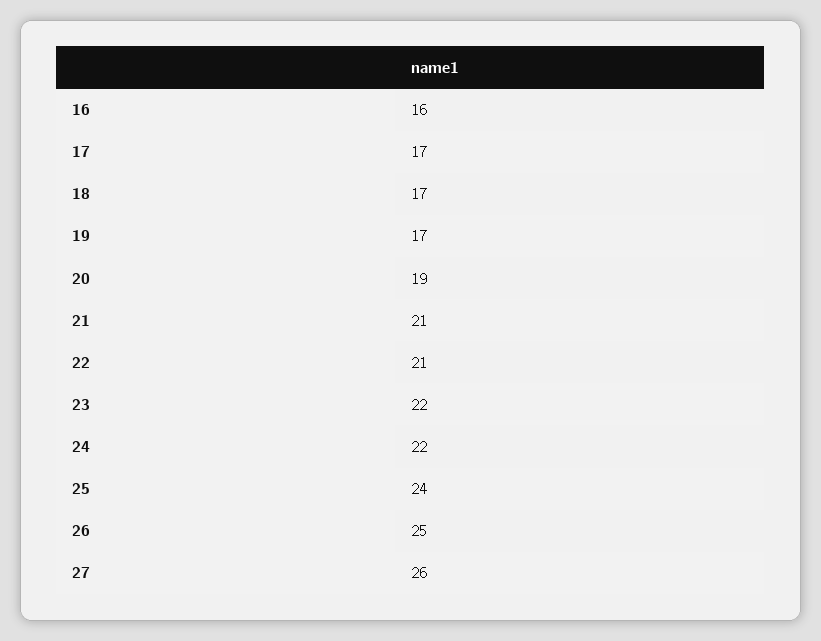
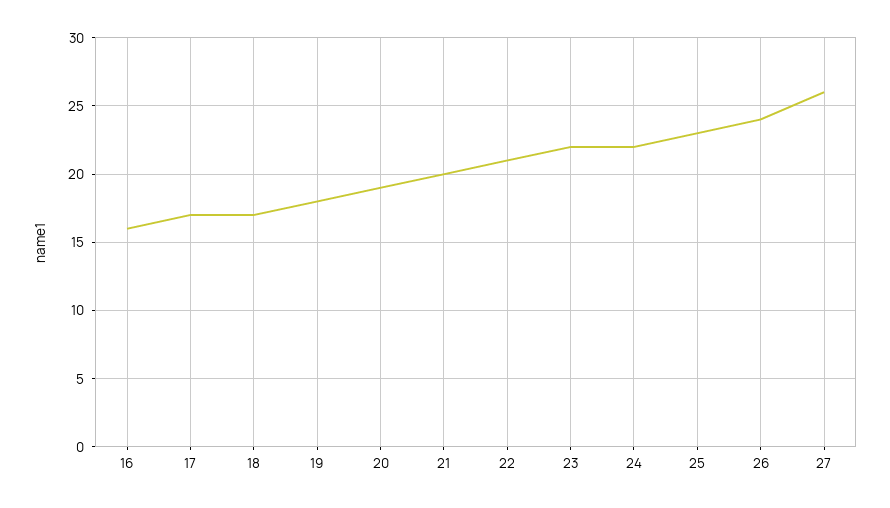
19: 17 -> 18
21: 21 -> 20
25: 24 -> 23
26: 25 -> 24

